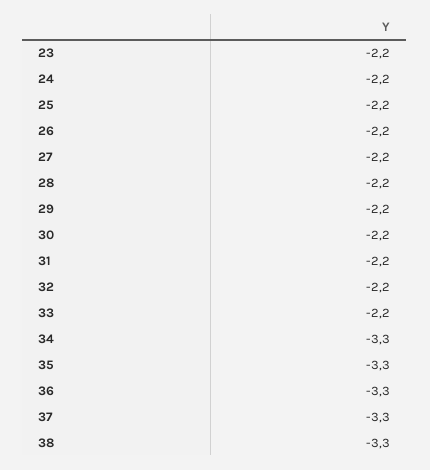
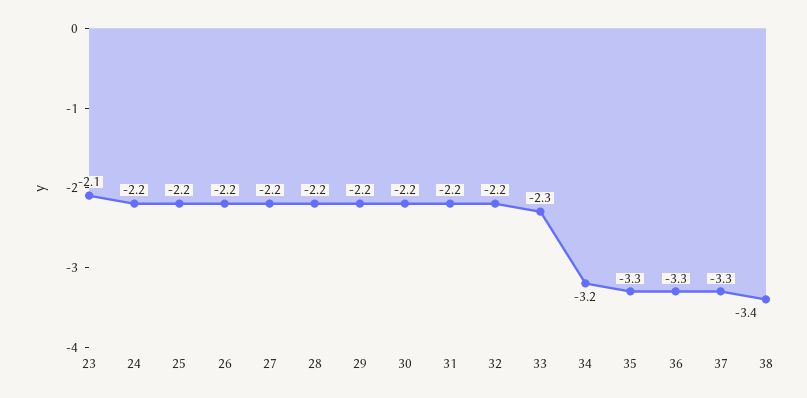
23: -2.2 -> -2.1
33: -2.2 -> -2.3
34: -3.3 -> -3.2
38: -3.3 -> -3.4

